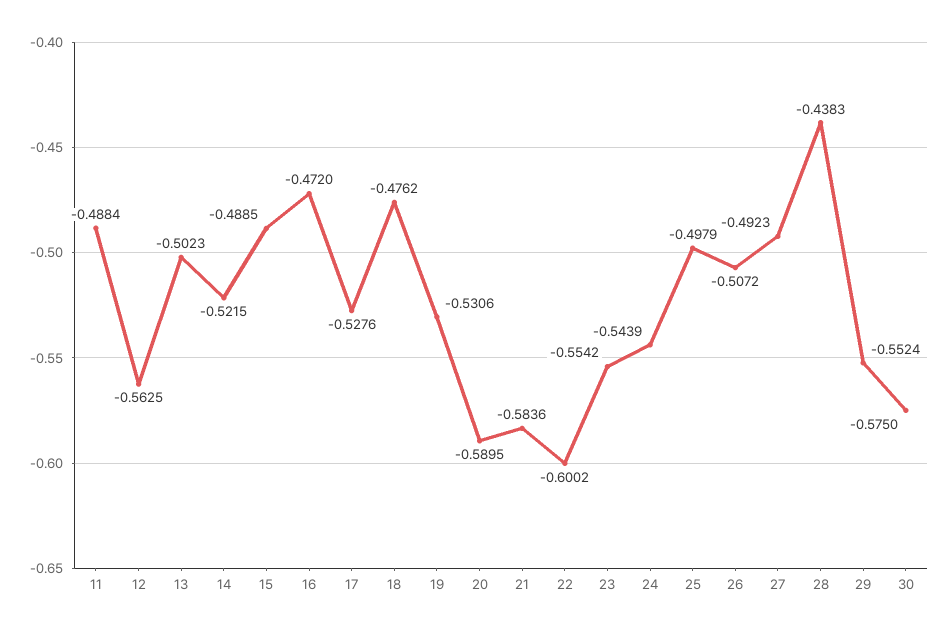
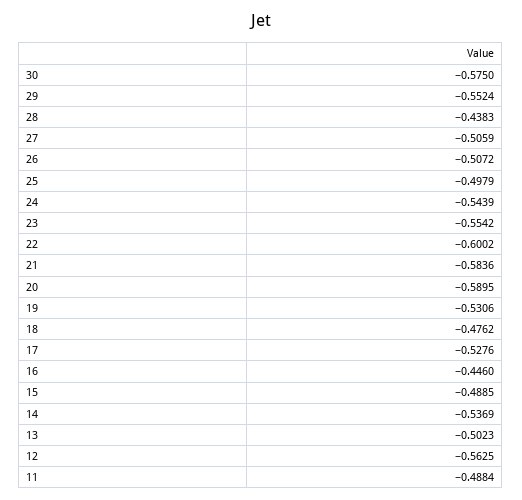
14: -0.5215 -> -0.5369
16: -0.472 -> -0.446
27: -0.4923 -> -0.5059

